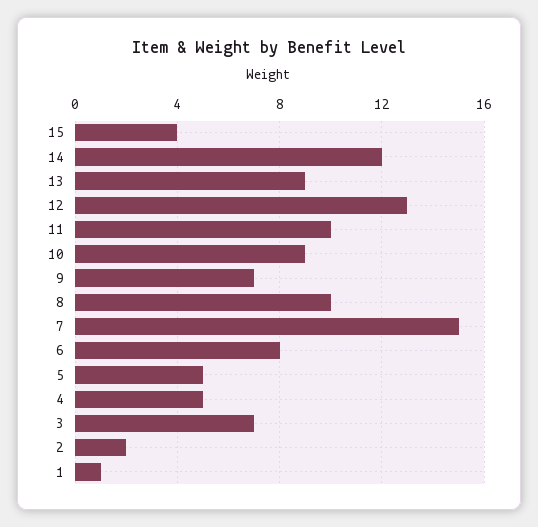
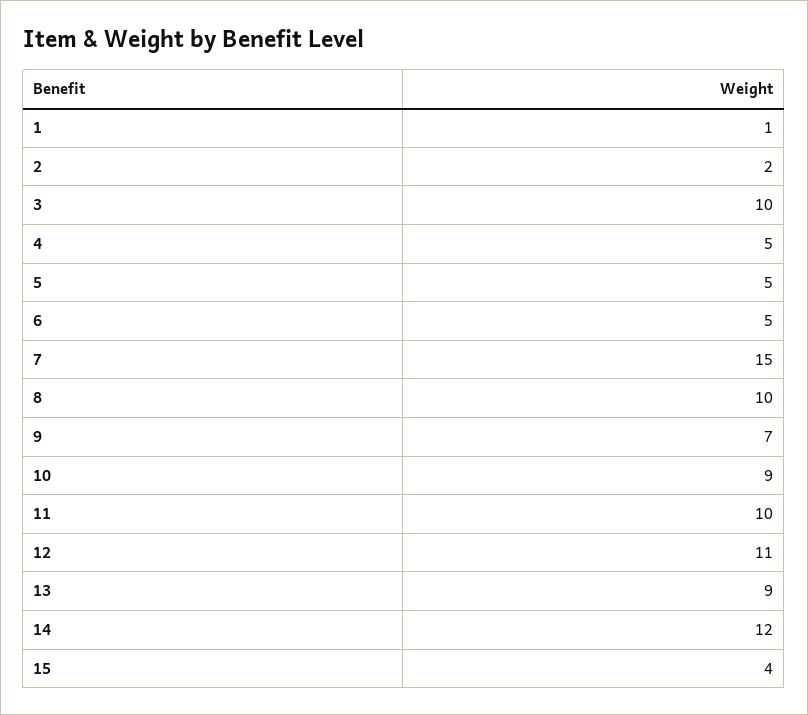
12: 13 -> 11
6: 8 -> 5
3: 7 -> 10

